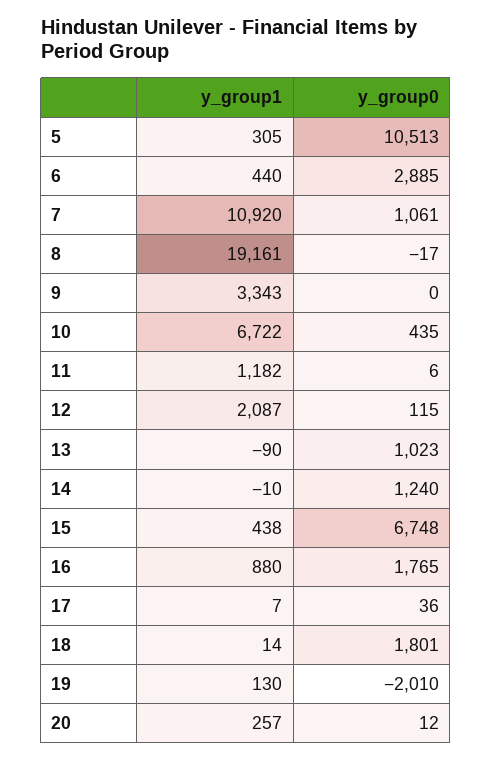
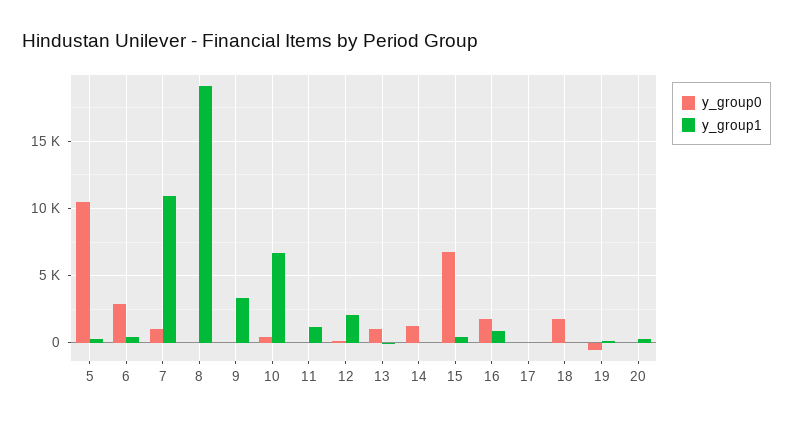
y_group0, 19: -2010 -> -500

